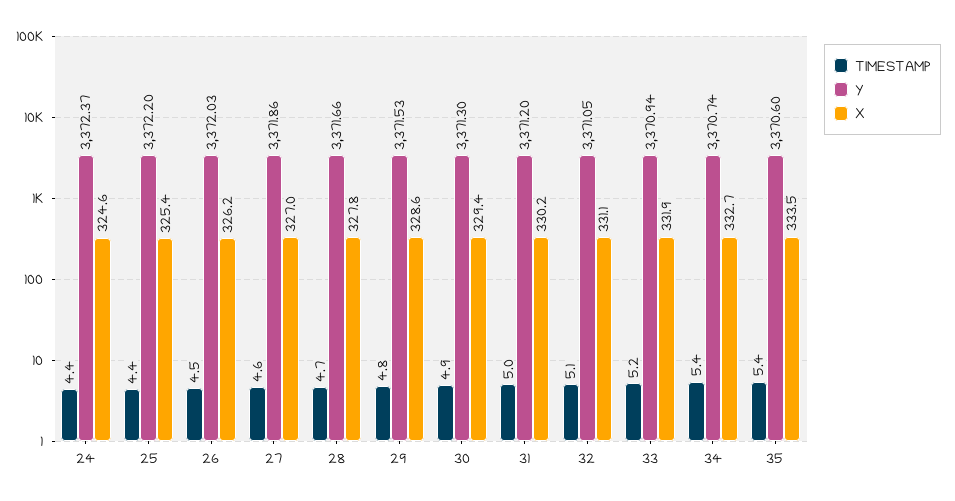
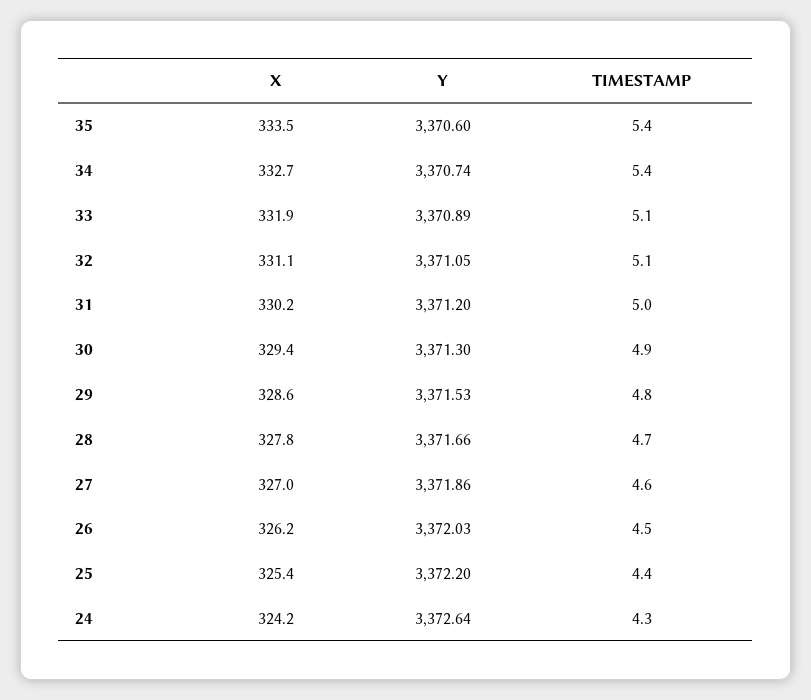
TIMESTAMP, 24: 4.4 -> 4.3
Y, 24: 3372.37 -> 3372.64
X, 24: 324.6 -> 324.2
TIMESTAMP, 33: 5.2 -> 5.1
Y, 33: 3370.94 -> 3370.89

